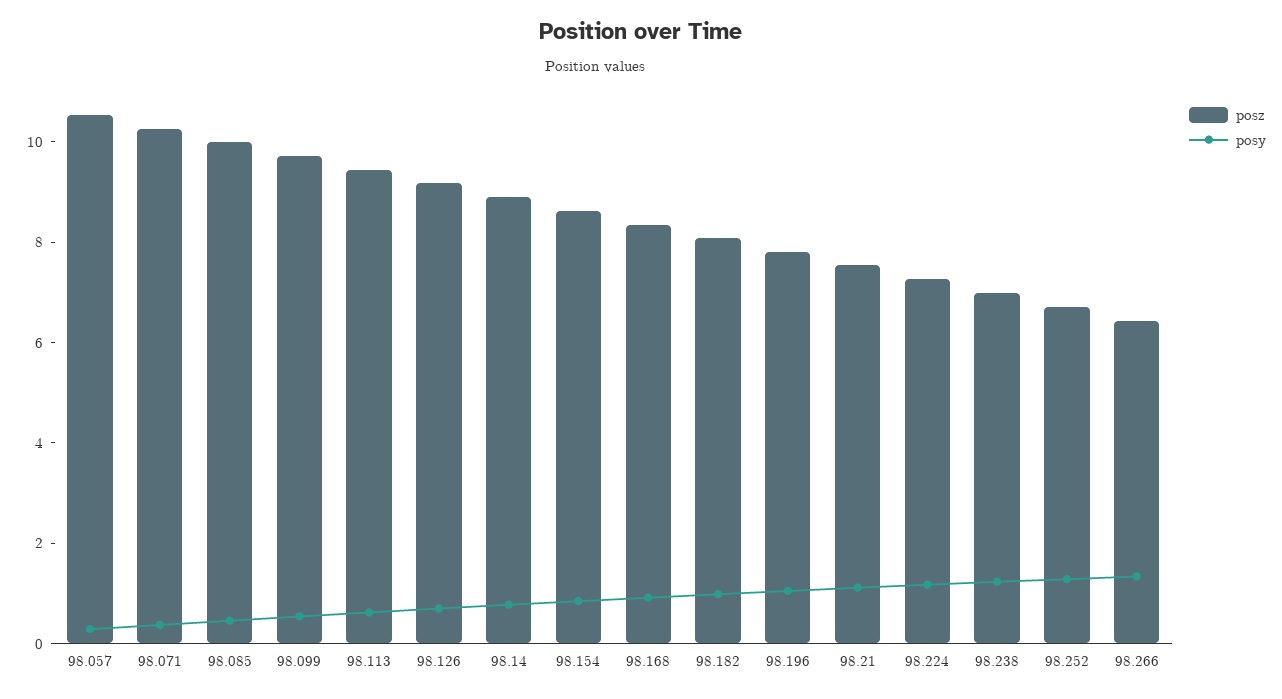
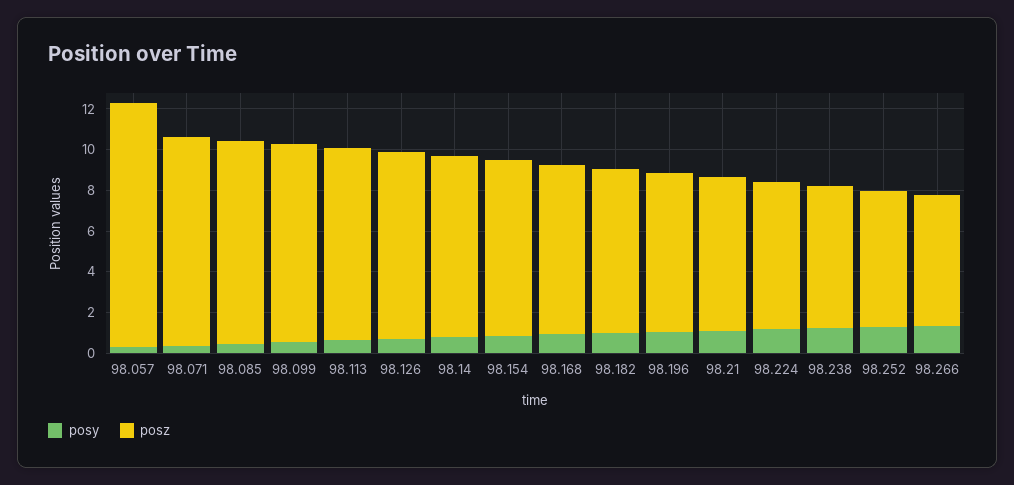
posz, 98.057: 10.5 -> 12

